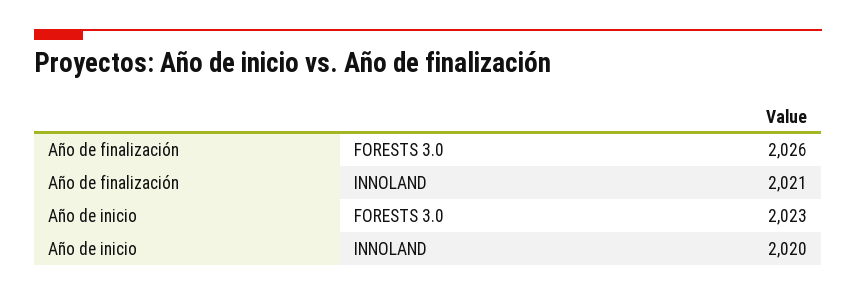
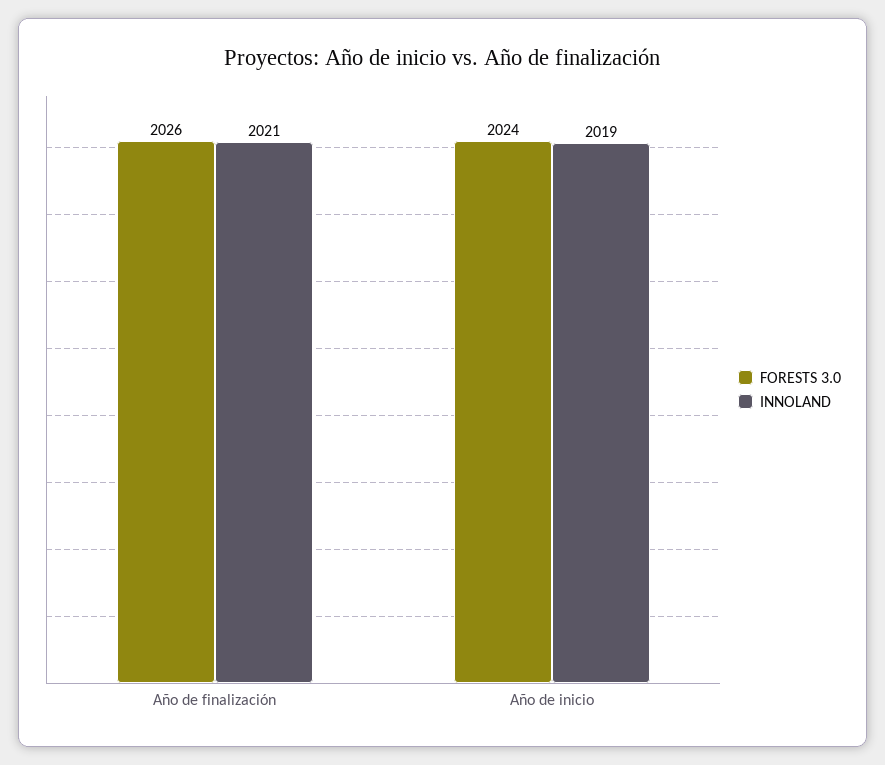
FORESTS 3.0, Año de inicio: 2023 -> 2024
INNOLAND, Año de inicio: 2020 -> 2019

